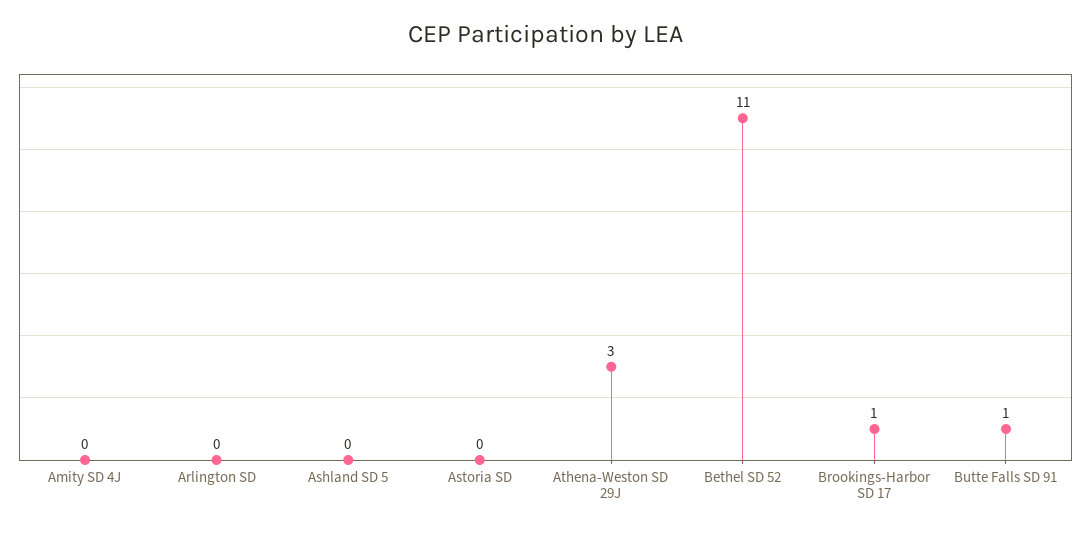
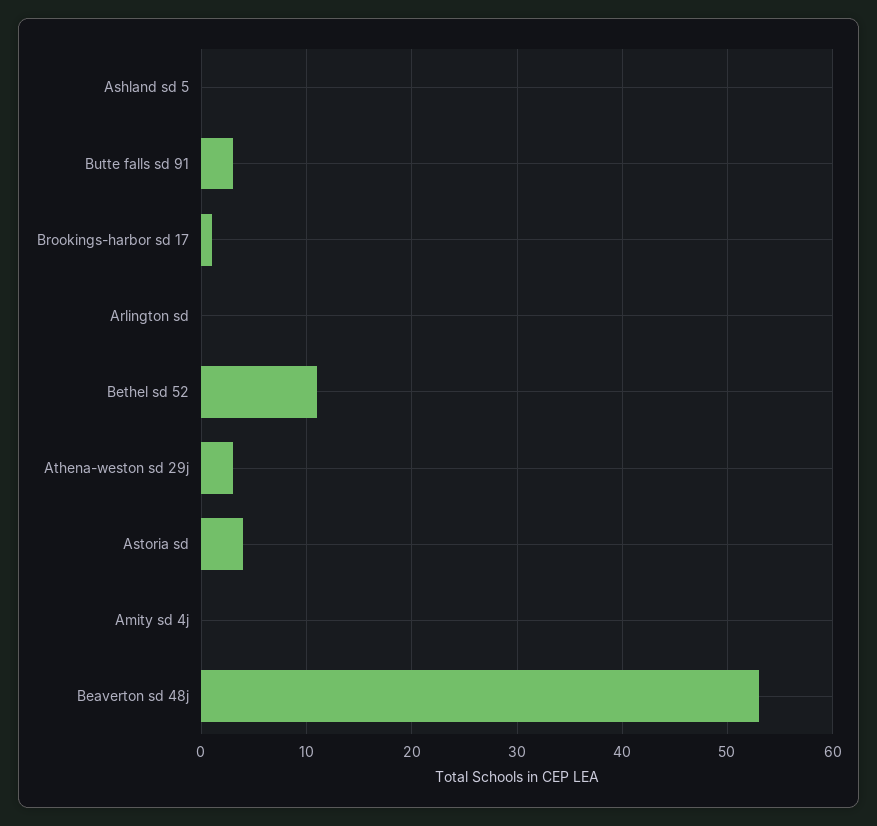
Astoria SD: 0 -> 4
Butte Falls SD 91: 1 -> 3
Beaverton sd 48j: none -> 53

